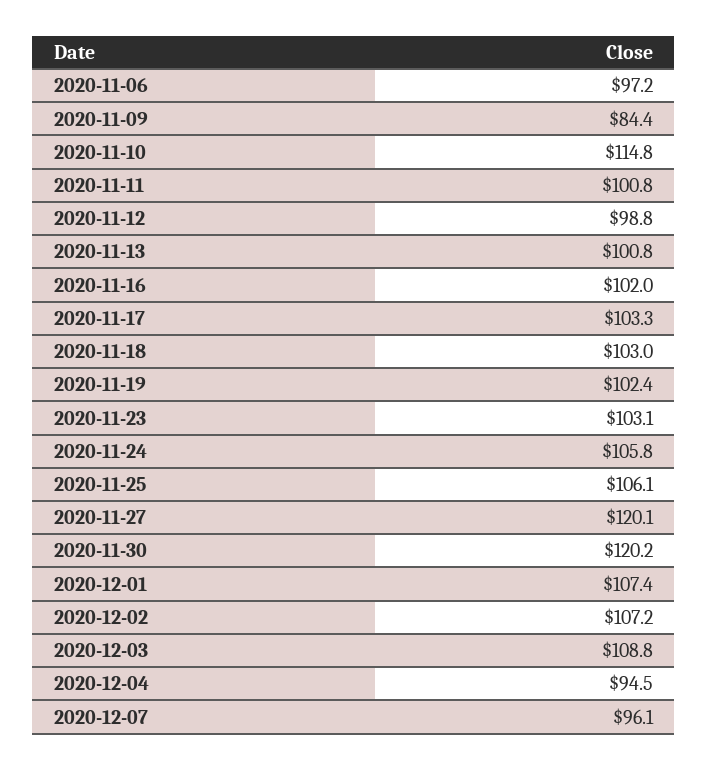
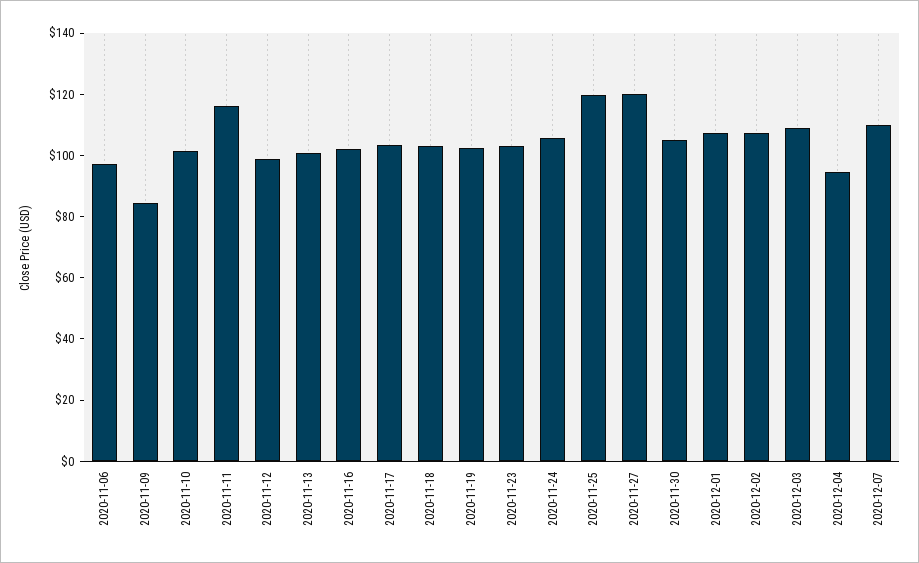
2020-11-10: 114.8 -> 100
2020-11-11: 100.8 -> 115
2020-11-25: 106.1 -> 120
2020-11-30: 120.2 -> 105
2020-12-07: 96.1 -> 110

